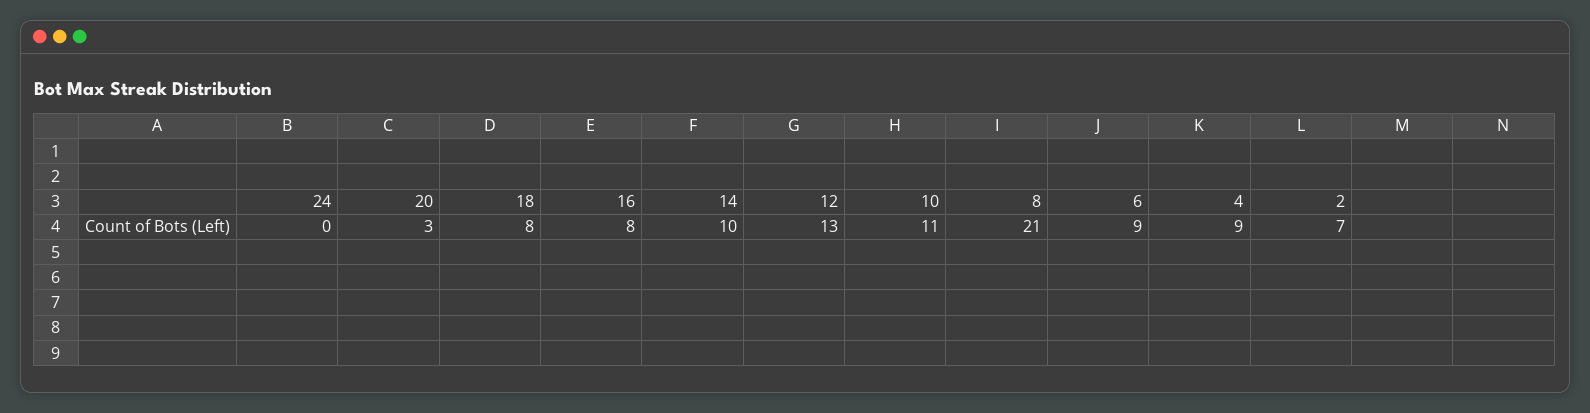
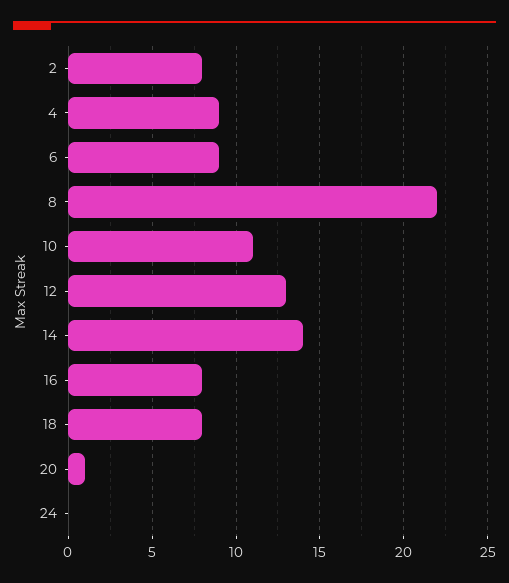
20: 3 -> 1
14: 10 -> 14
8: 21 -> 22
2: 7 -> 8

